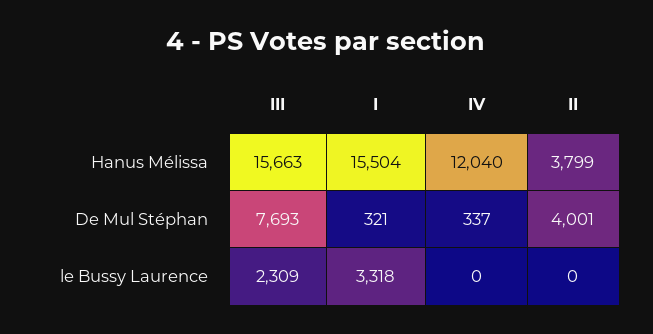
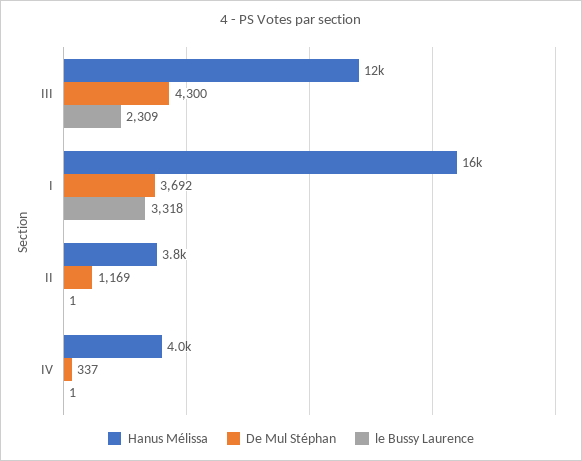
Hanus Mélissa, III: 15663 -> 12000
Hanus Mélissa, IV: 12040 -> 4000
De Mul Stéphan, III: 7693 -> 4300
De Mul Stéphan, I: 321 -> 3692
De Mul Stéphan, II: 4001 -> 1169
le Bussy Laurence, IV: 0 -> 1
le Bussy Laurence, II: 0 -> 1

